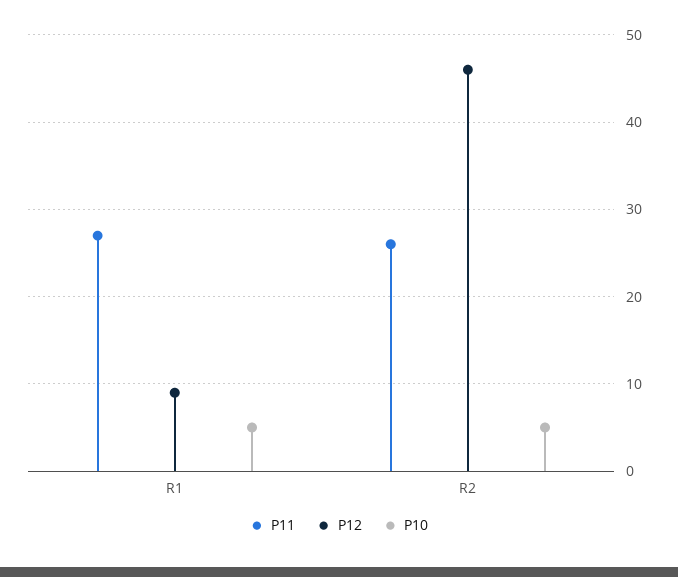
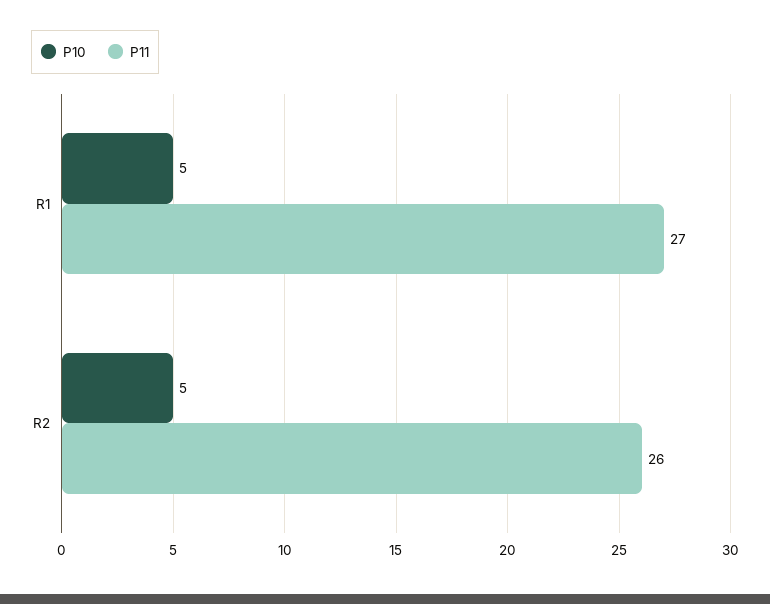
P12, R1: 9 -> none
P12, R2: 46 -> none

